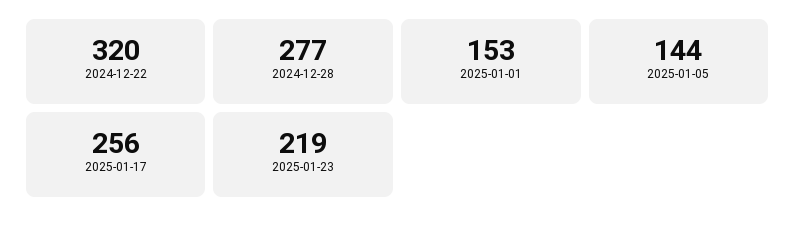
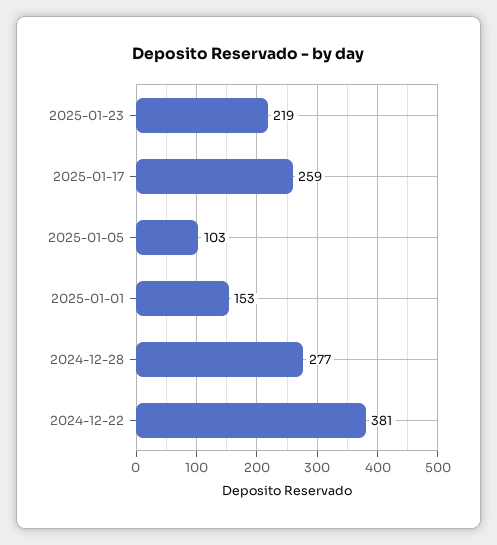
2024-12-22: 320 -> 381
2025-01-05: 144 -> 103
2025-01-17: 256 -> 259

